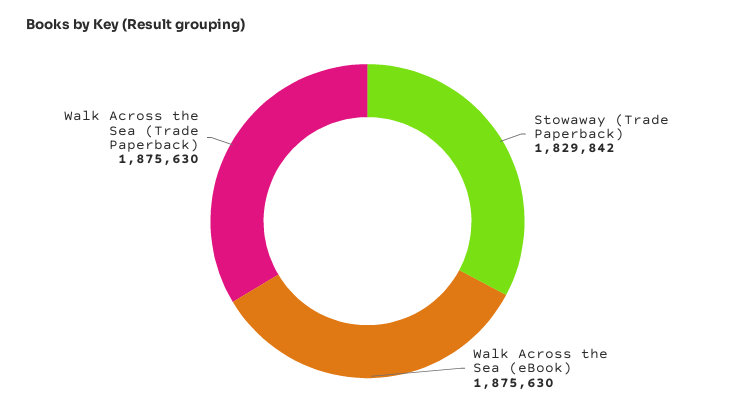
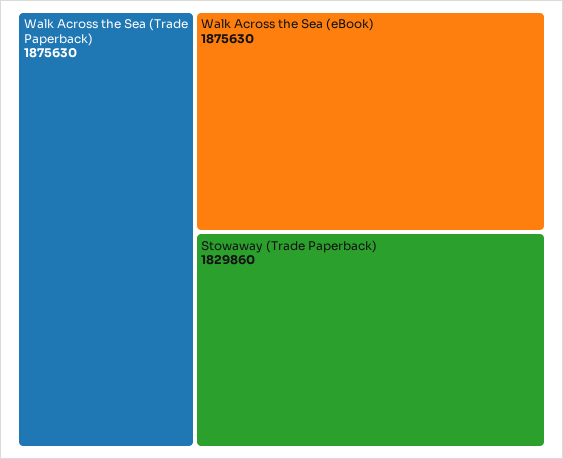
Stowaway (Trade Paperback): 1829842 -> 1829860

